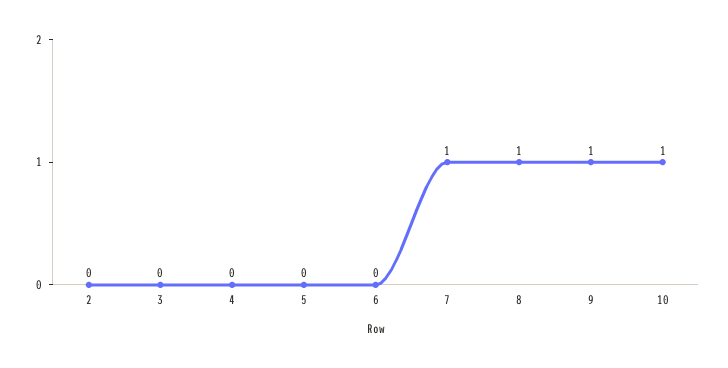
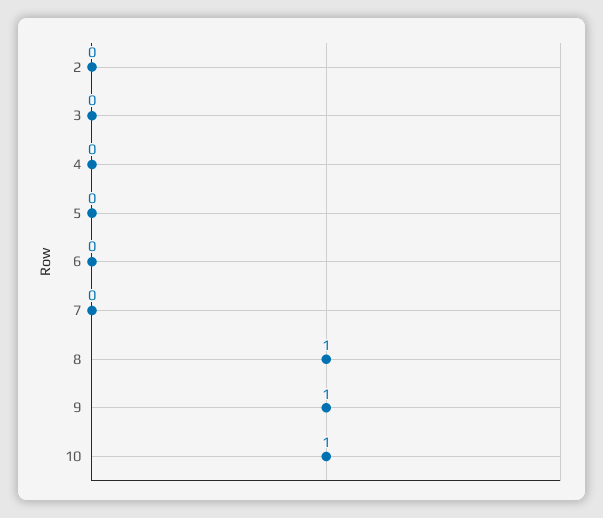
7: 1 -> 0

